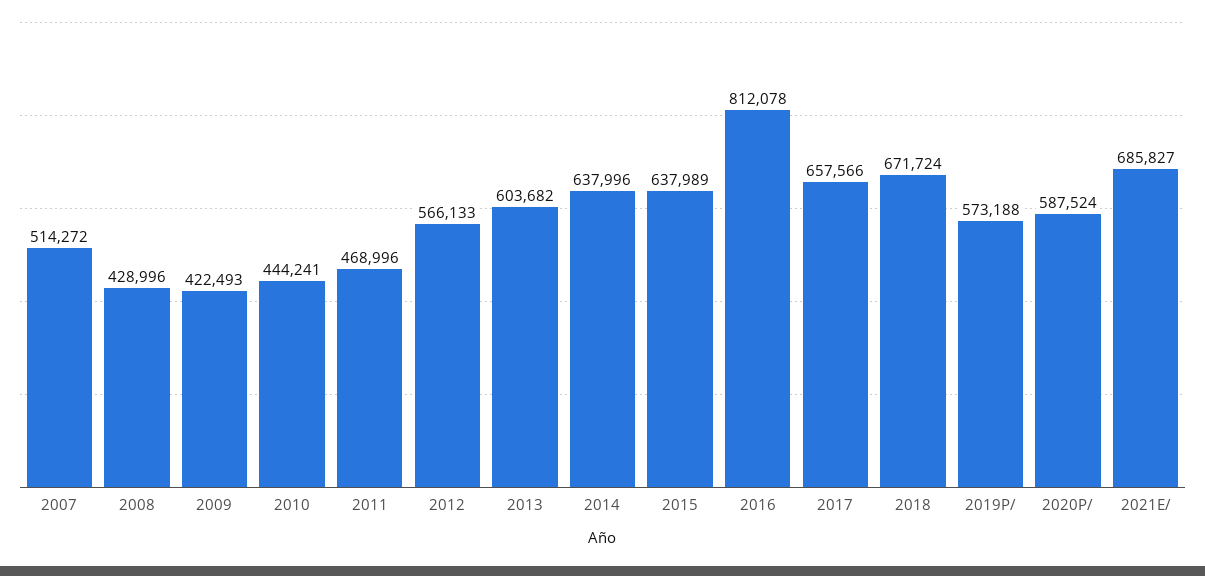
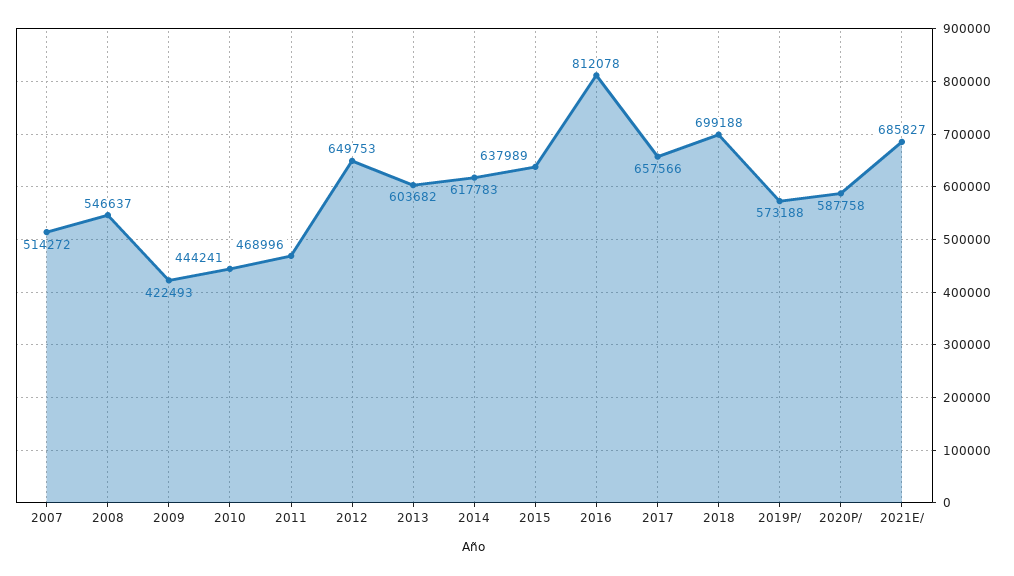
2008: 428996 -> 546637
2012: 566133 -> 649753
2014: 637996 -> 617783
2018: 671724 -> 699188
2020P/: 587524 -> 587758

